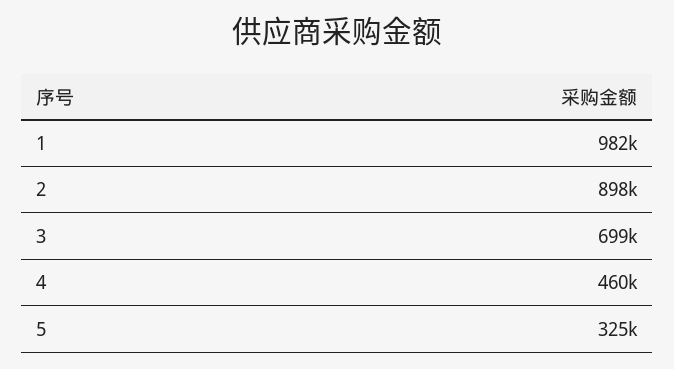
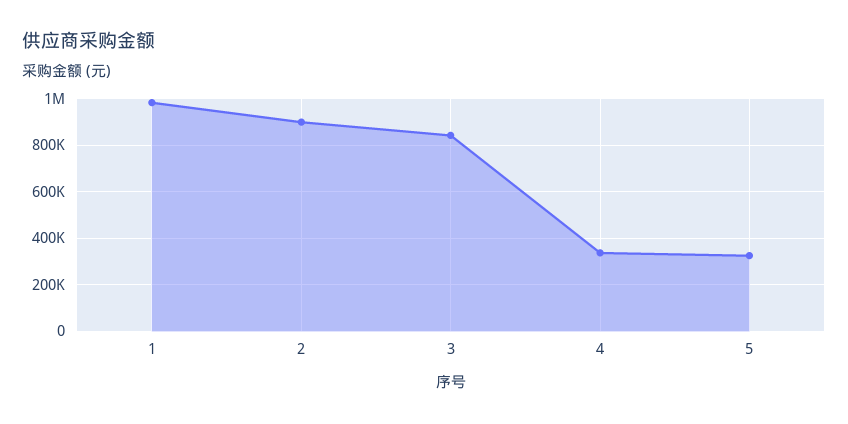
3: 699000 -> 850000
4: 460000 -> 350000

